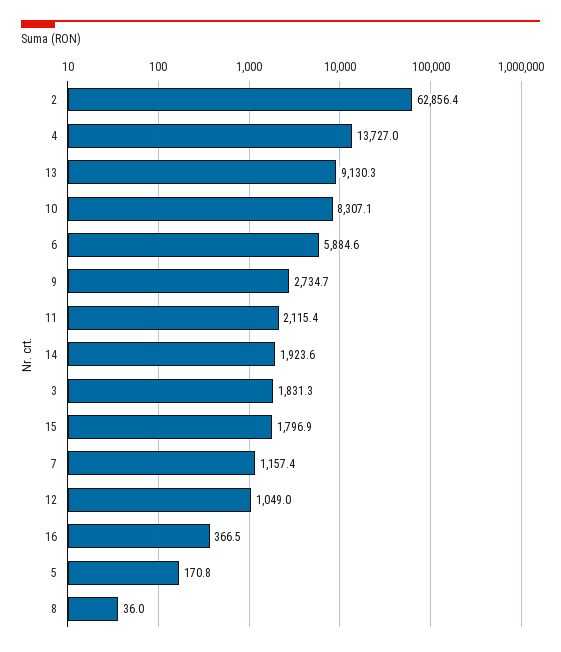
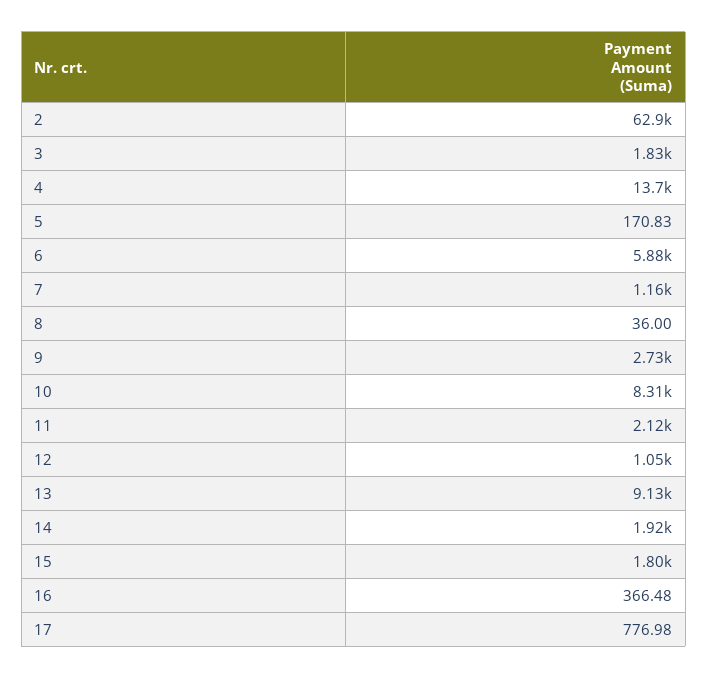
17: none -> 776.98

